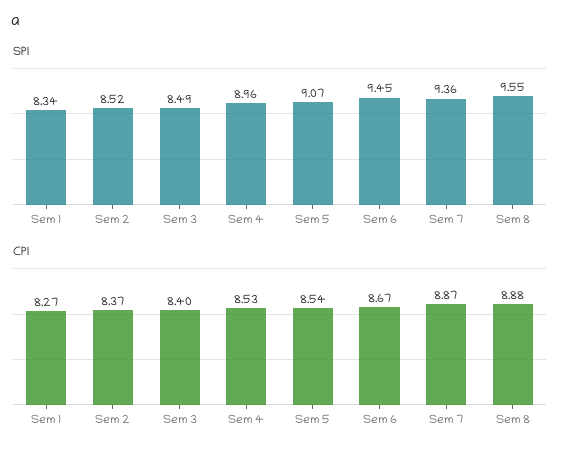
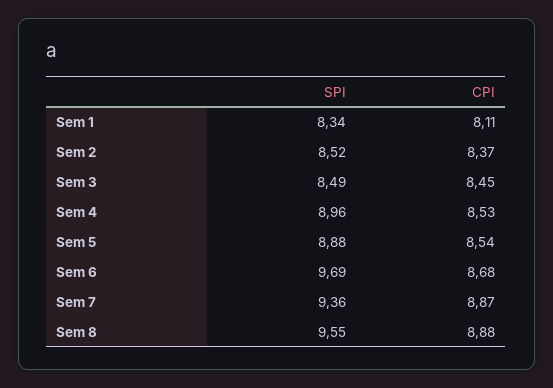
SPI, Sem 5: 9.07 -> 8.88
SPI, Sem 6: 9.45 -> 9.69
CPI, Sem 1: 8.27 -> 8.11
CPI, Sem 3: 8.4 -> 8.45
CPI, Sem 6: 8.67 -> 8.68

